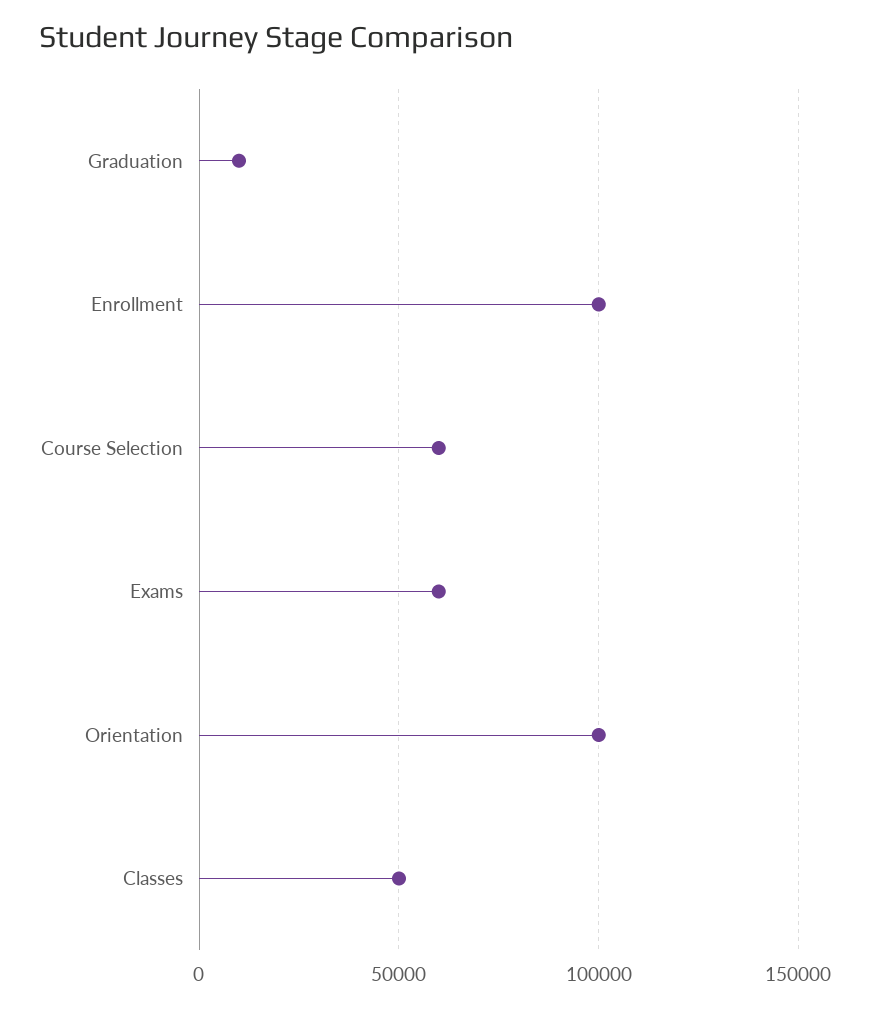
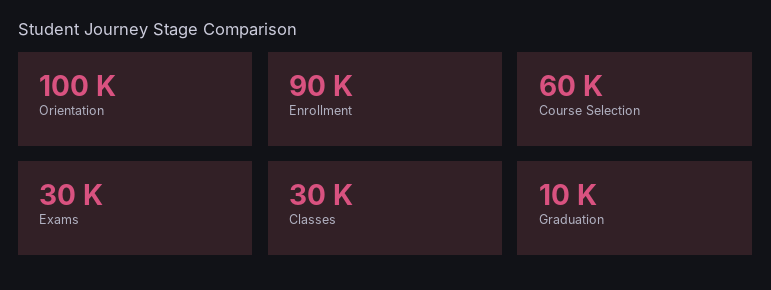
Enrollment: 100000 -> 90000
Exams: 60000 -> 30000
Classes: 50000 -> 30000

